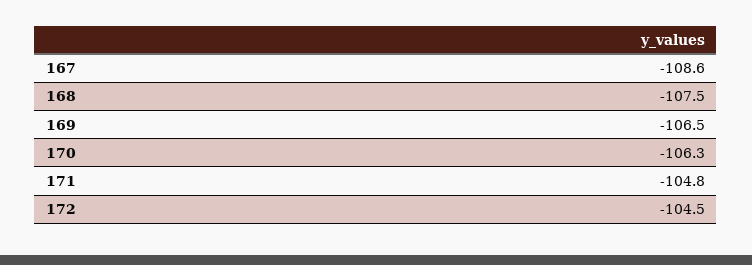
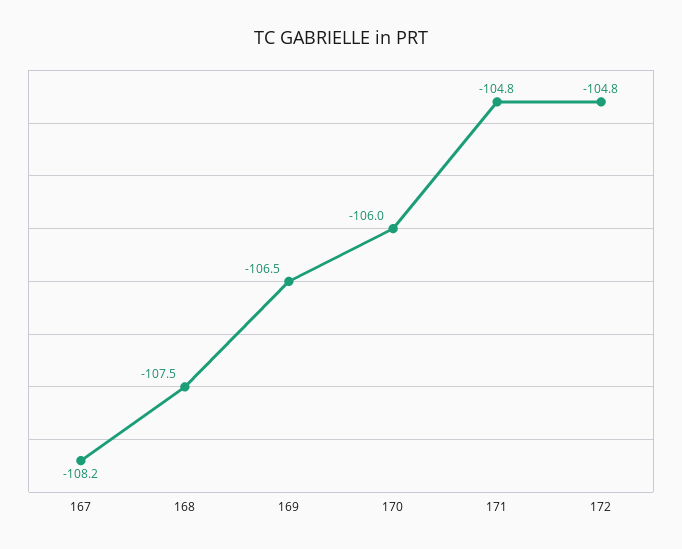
167: -108.6 -> -108.2
170: -106.3 -> -106
172: -104.5 -> -104.8

